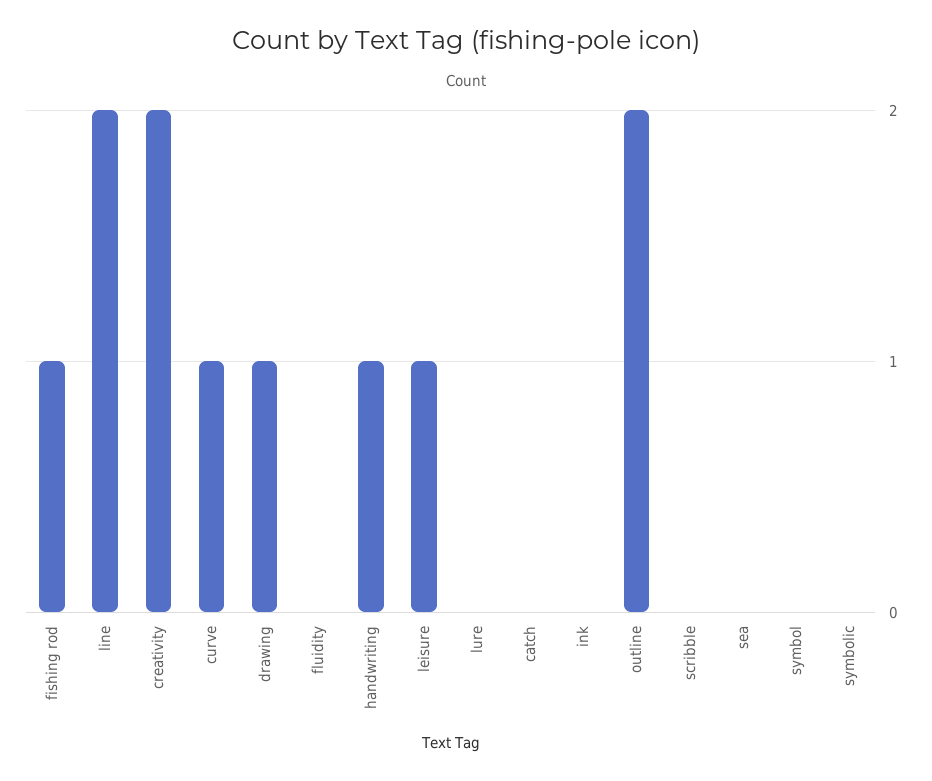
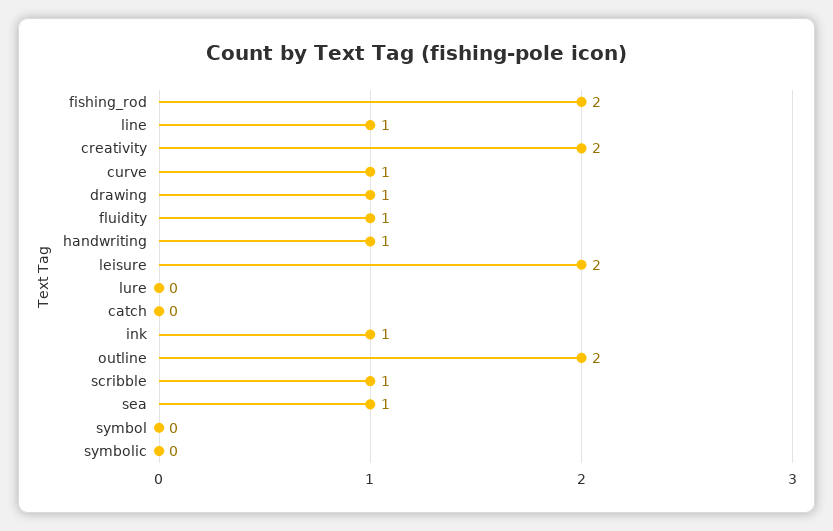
fishing rod: 1 -> 2
line: 2 -> 1
fluidity: 0 -> 1
leisure: 1 -> 2
ink: 0 -> 1
scribble: 0 -> 1
sea: 0 -> 1

